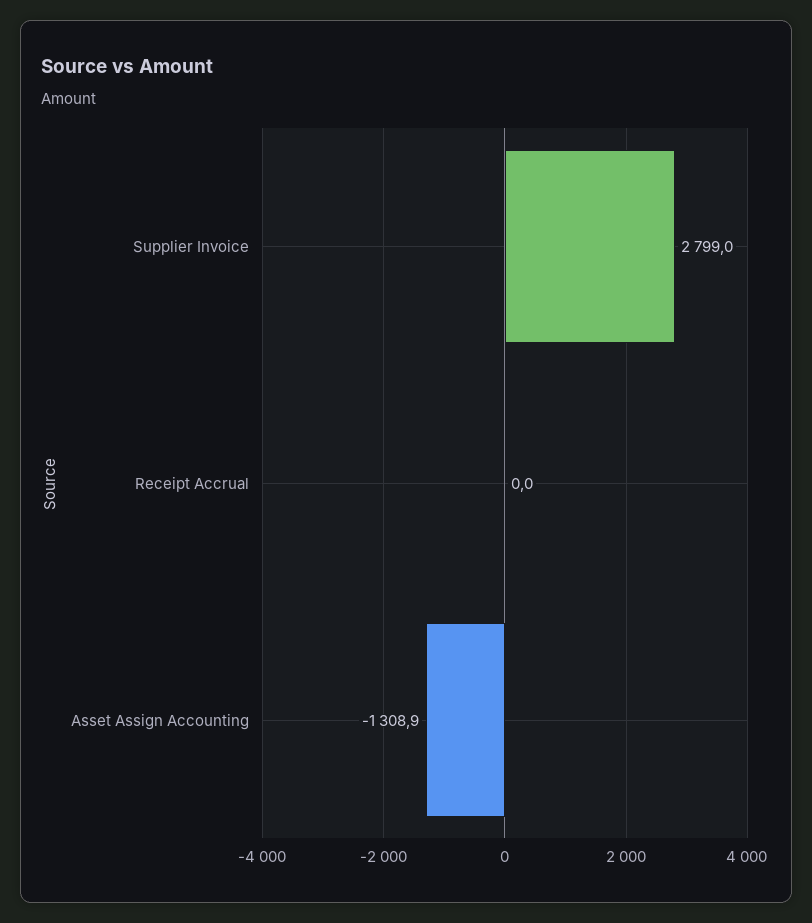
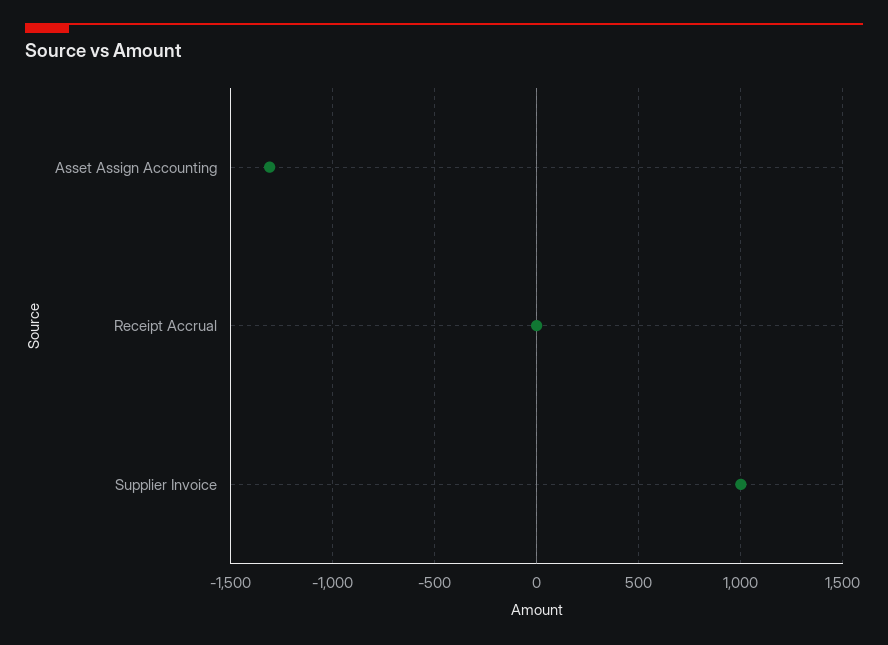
Supplier Invoice: 2799 -> 1000

